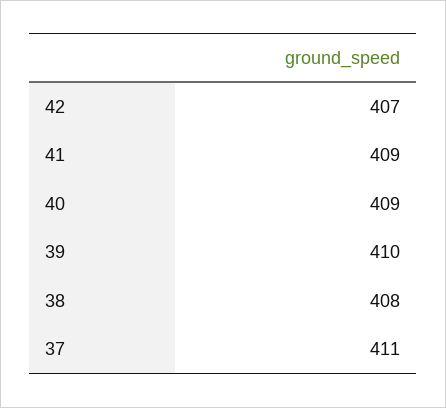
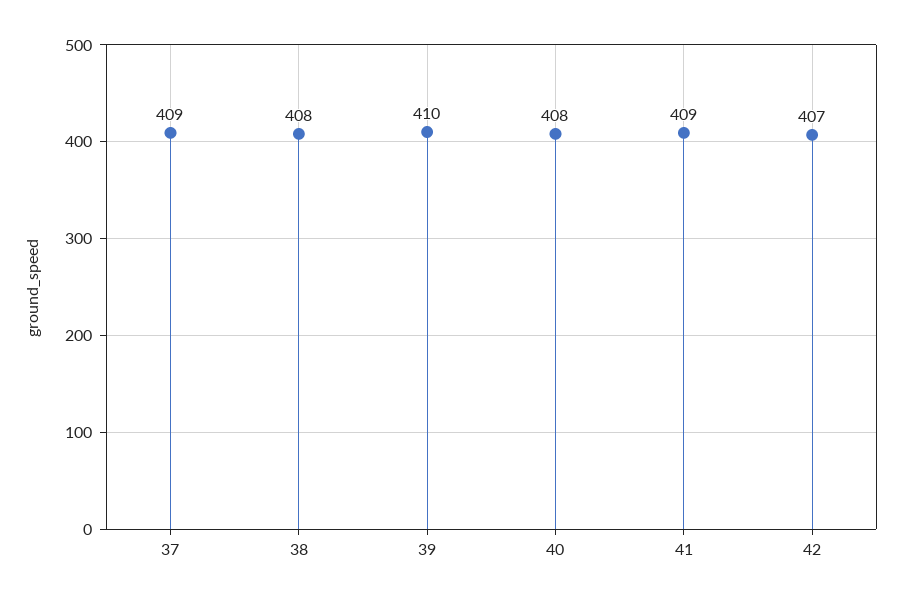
40: 409 -> 408
37: 411 -> 409

